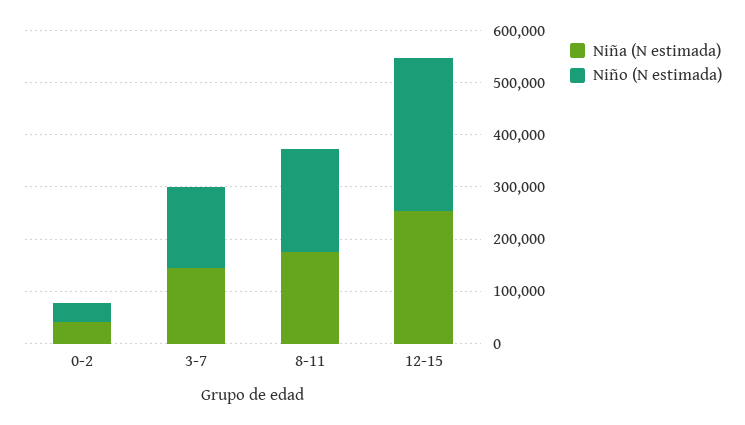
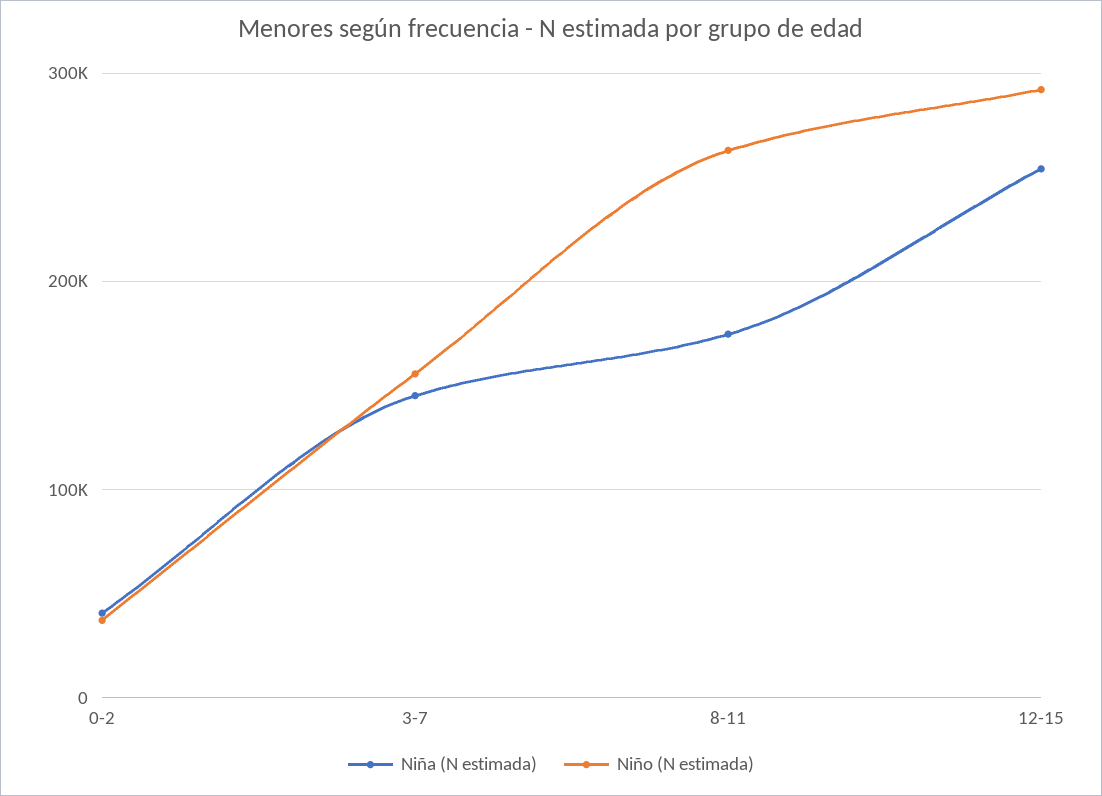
Niño (N estimada), 8-11: 200000 -> 260000

